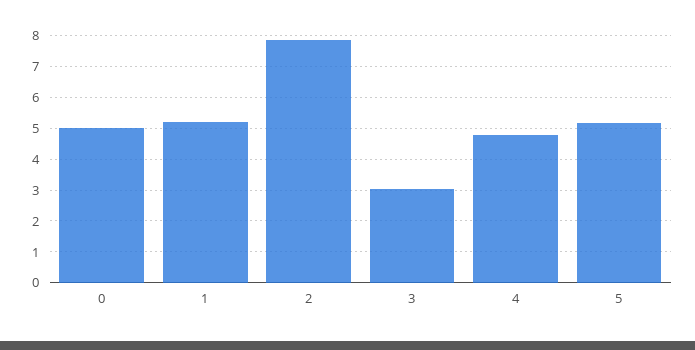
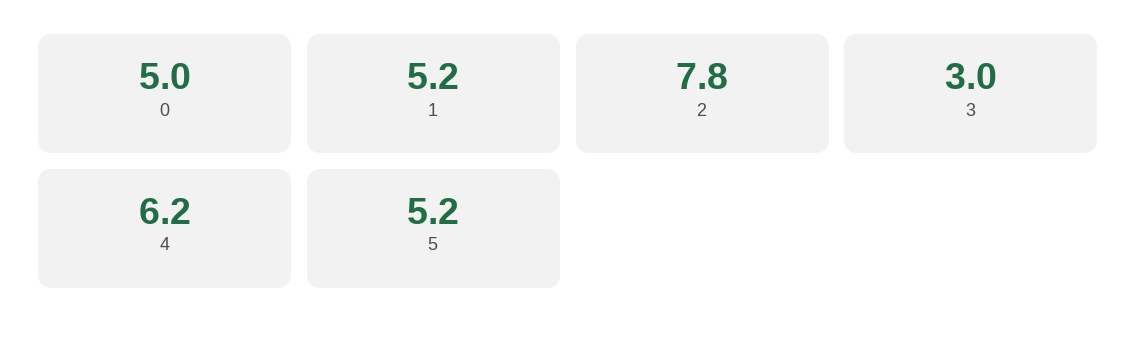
4: 4.8 -> 6.2

